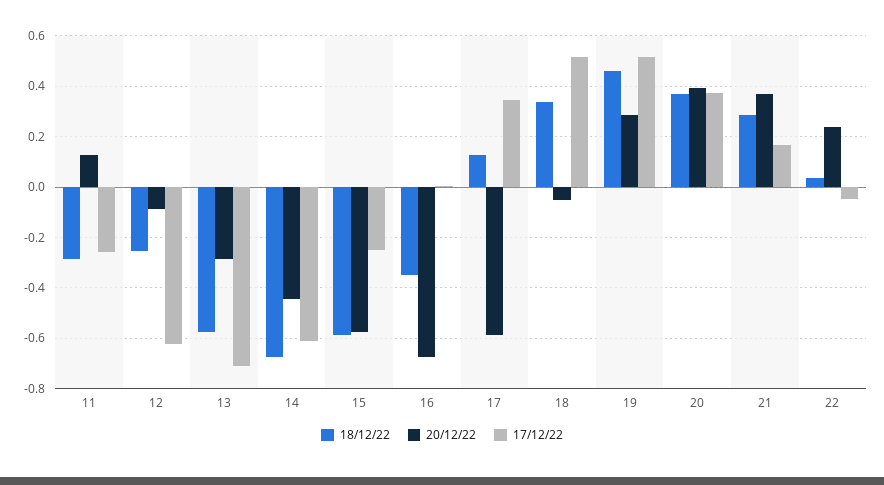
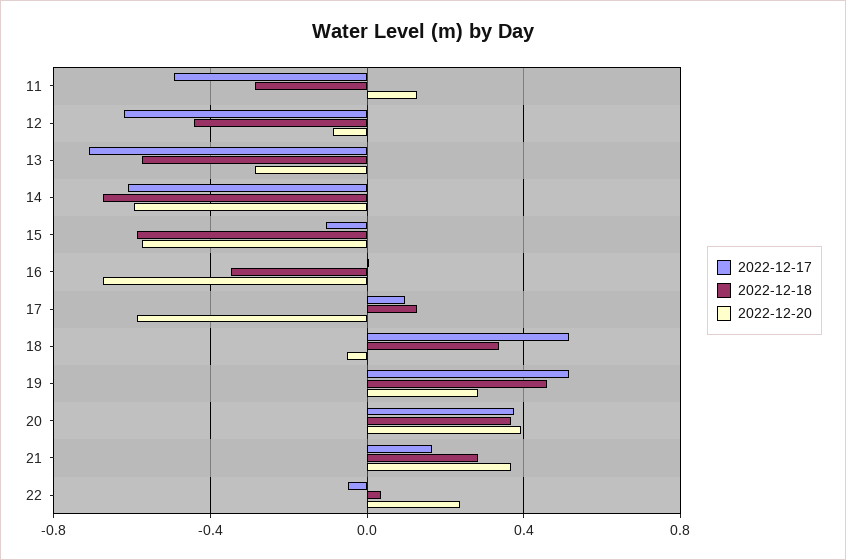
17/12/22, 11: -0.25 -> -0.5
18/12/22, 12: -0.25 -> -0.45
20/12/22, 14: -0.45 -> -0.6
17/12/22, 15: -0.25 -> -0.1
17/12/22, 17: 0.35 -> 0.1

